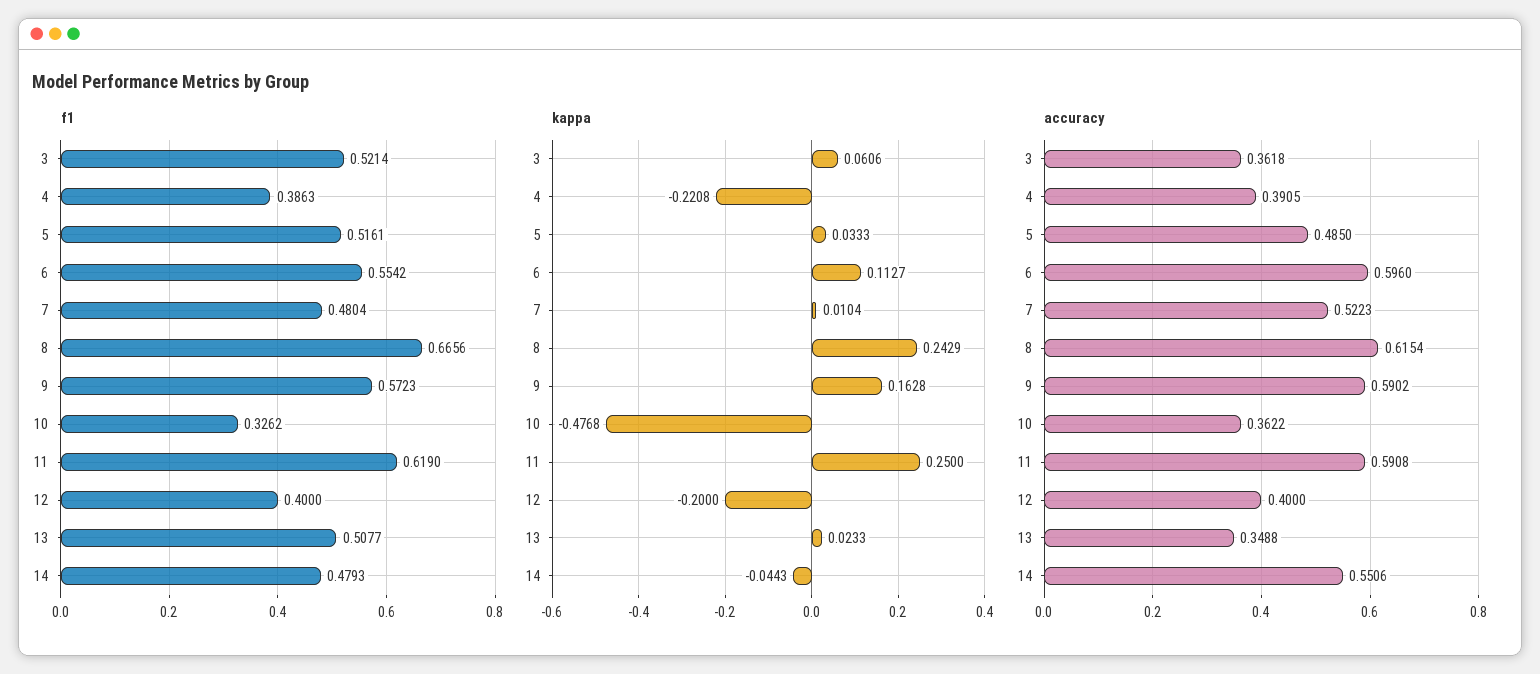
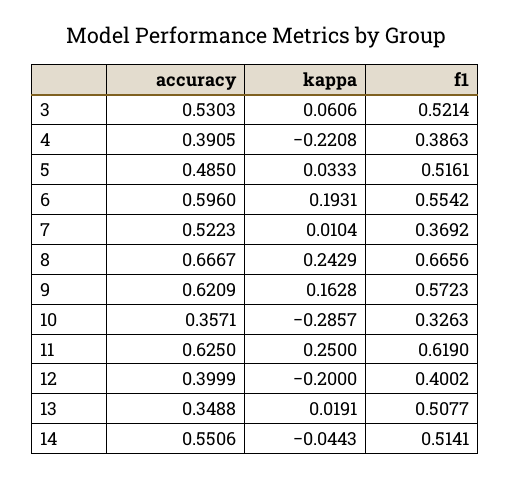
f1, 7: 0.4804 -> 0.3692
f1, 10: 0.3262 -> 0.3263
f1, 12: 0.4 -> 0.4002
f1, 14: 0.4793 -> 0.5141
kappa, 6: 0.1127 -> 0.1931
kappa, 10: -0.4768 -> -0.2857
kappa, 13: 0.0233 -> 0.0191
accuracy, 3: 0.3618 -> 0.5303
accuracy, 8: 0.6154 -> 0.6667
accuracy, 9: 0.5902 -> 0.6209
accuracy, 10: 0.3622 -> 0.3571
accuracy, 11: 0.5908 -> 0.625
accuracy, 12: 0.4 -> 0.3999

